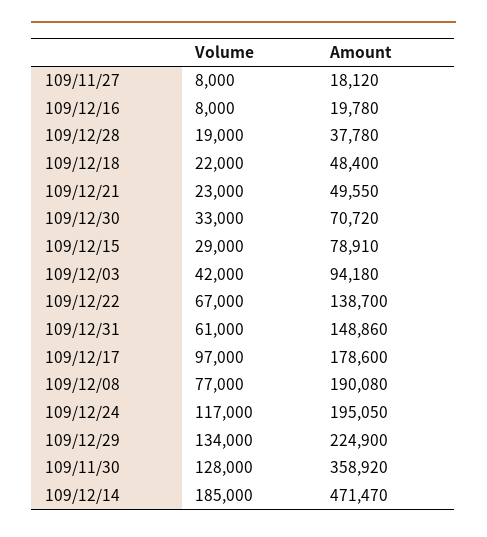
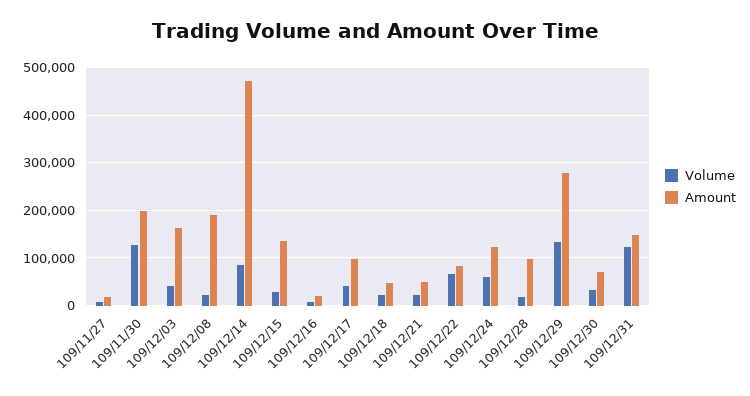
Amount, 109/12/28: 37780 -> 100000
Amount, 109/12/15: 78910 -> 140000
Amount, 109/12/03: 94180 -> 160000
Amount, 109/12/22: 138700 -> 80000
Volume, 109/12/31: 61000 -> 120000
Volume, 109/12/17: 97000 -> 40000
Amount, 109/12/17: 178600 -> 100000
Volume, 109/12/08: 77000 -> 20000
Volume, 109/12/24: 117000 -> 60000
Amount, 109/12/24: 195050 -> 120000
Amount, 109/12/29: 224900 -> 280000
Amount, 109/11/30: 358920 -> 200000
Volume, 109/12/14: 185000 -> 80000

